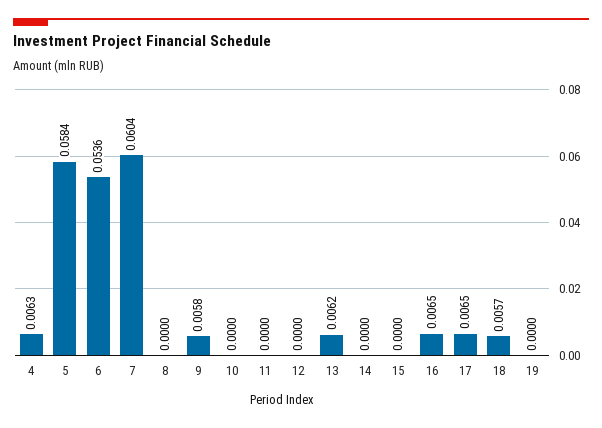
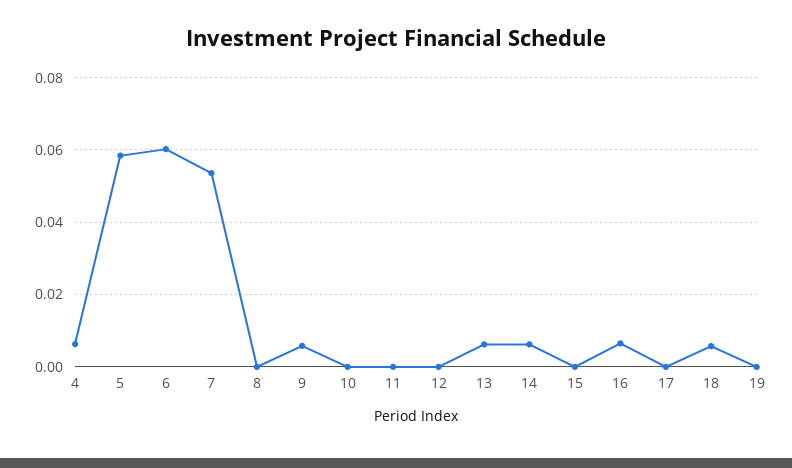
6: 0.0536 -> 0.06
7: 0.0604 -> 0.054
14: 0 -> 0.006
17: 0.0065 -> 0

